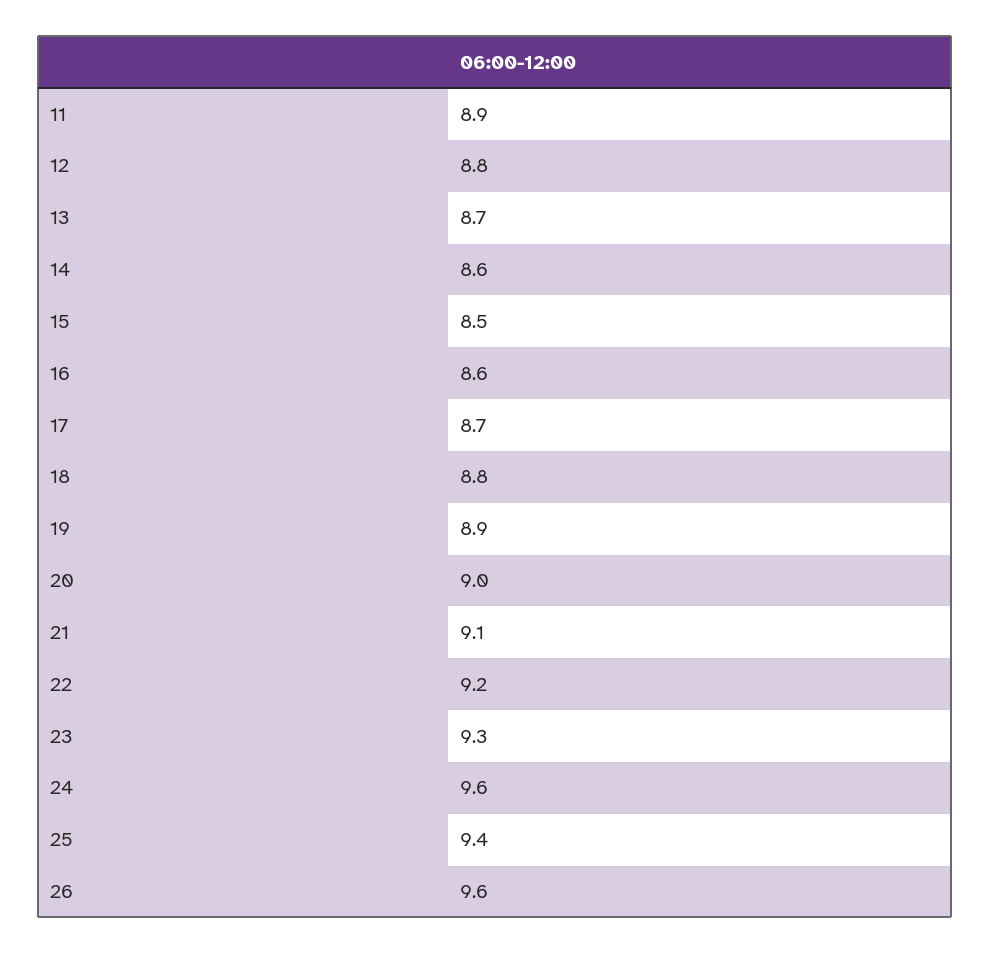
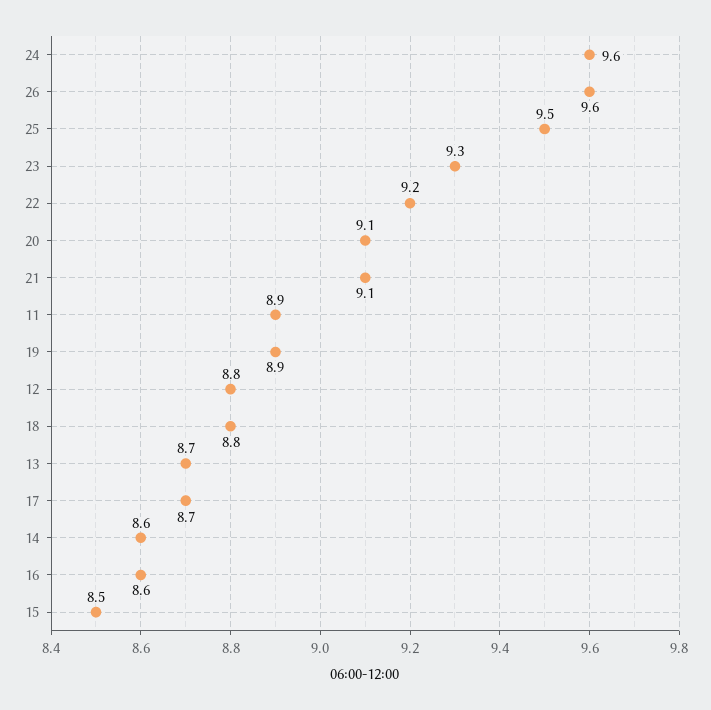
20: 9 -> 9.1
25: 9.4 -> 9.5

